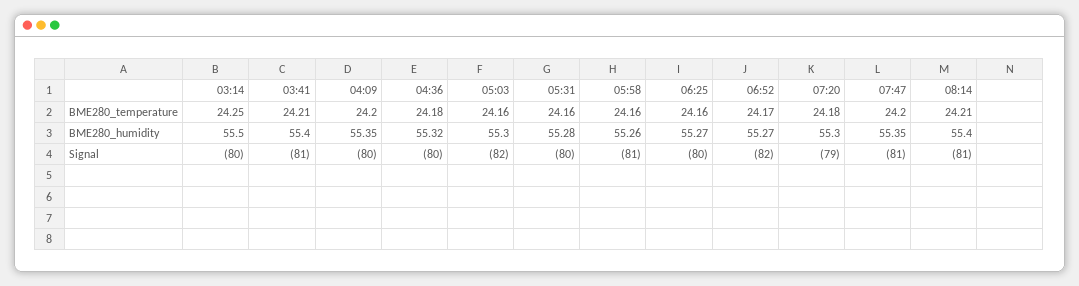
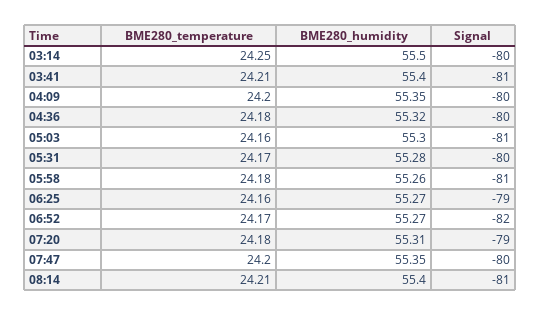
05:31, BME280_temperature: 24.16 -> 24.17
05:58, BME280_temperature: 24.16 -> 24.18
07:20, BME280_humidity: 55.3 -> 55.31
05:03, Signal: -82 -> -81
06:25, Signal: -80 -> -79
07:47, Signal: -81 -> -80

